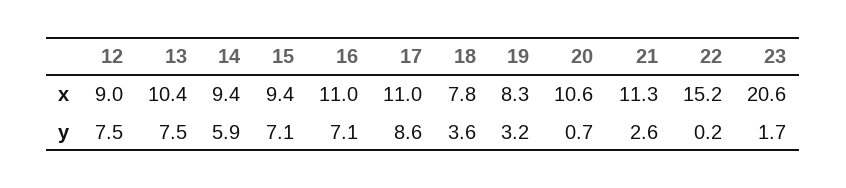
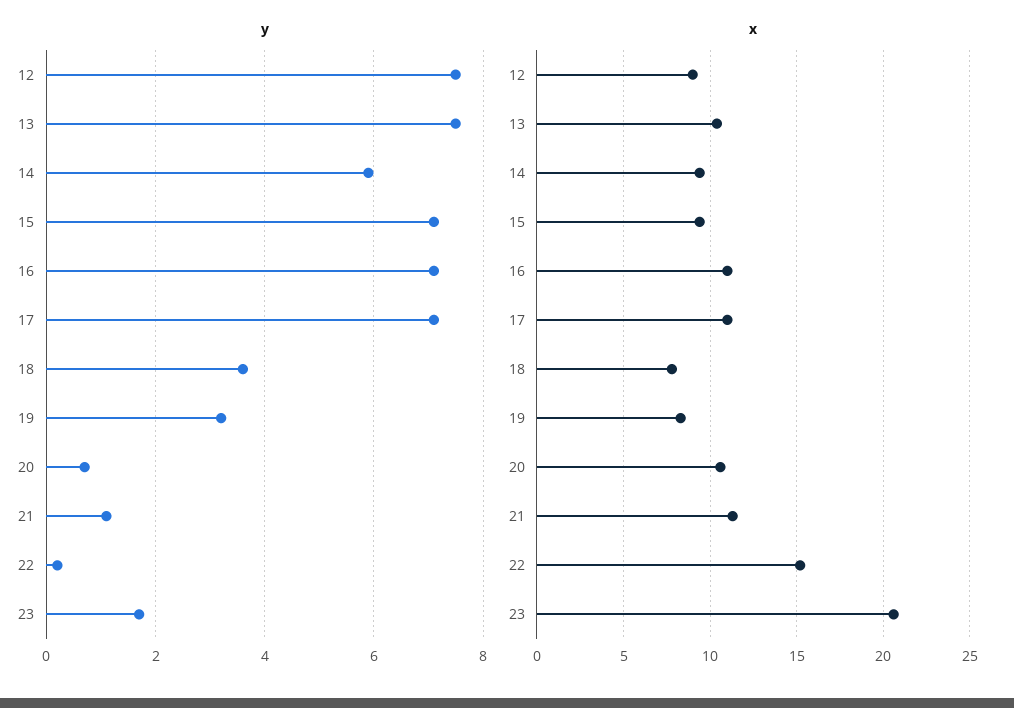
y, 17: 8.6 -> 7
y, 21: 2.6 -> 1

